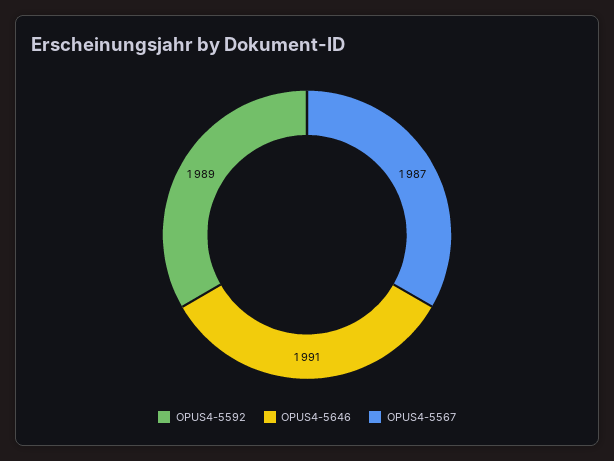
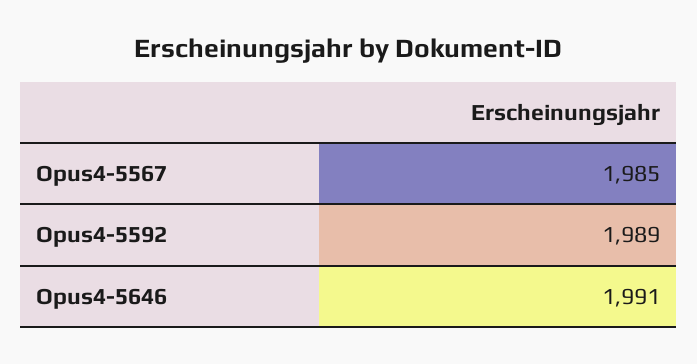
OPUS4-5567: 1987 -> 1985

